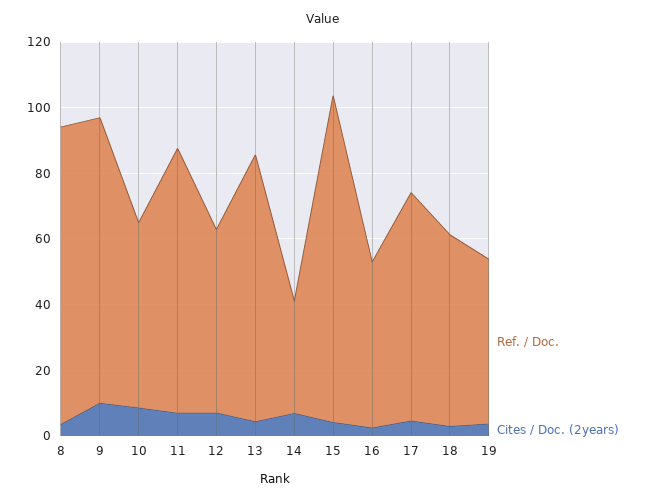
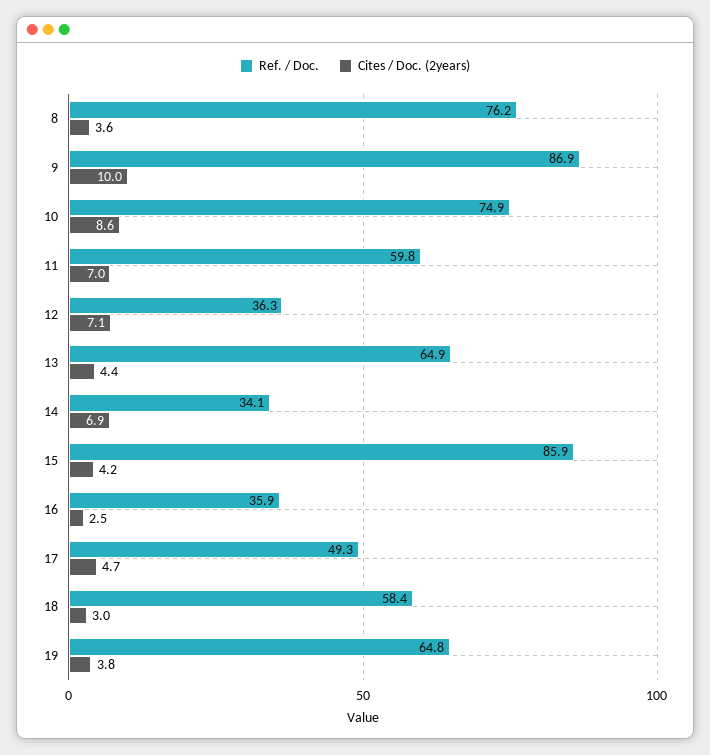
Ref. / Doc., 8: 90 -> 76.2
Ref. / Doc., 10: 55 -> 74.9
Ref. / Doc., 11: 80 -> 59.8
Ref. / Doc., 12: 55 -> 36.3
Ref. / Doc., 13: 80 -> 64.9
Ref. / Doc., 15: 100 -> 85.9
Ref. / Doc., 16: 50 -> 35.9
Ref. / Doc., 17: 70 -> 49.3
Ref. / Doc., 19: 50 -> 64.8

